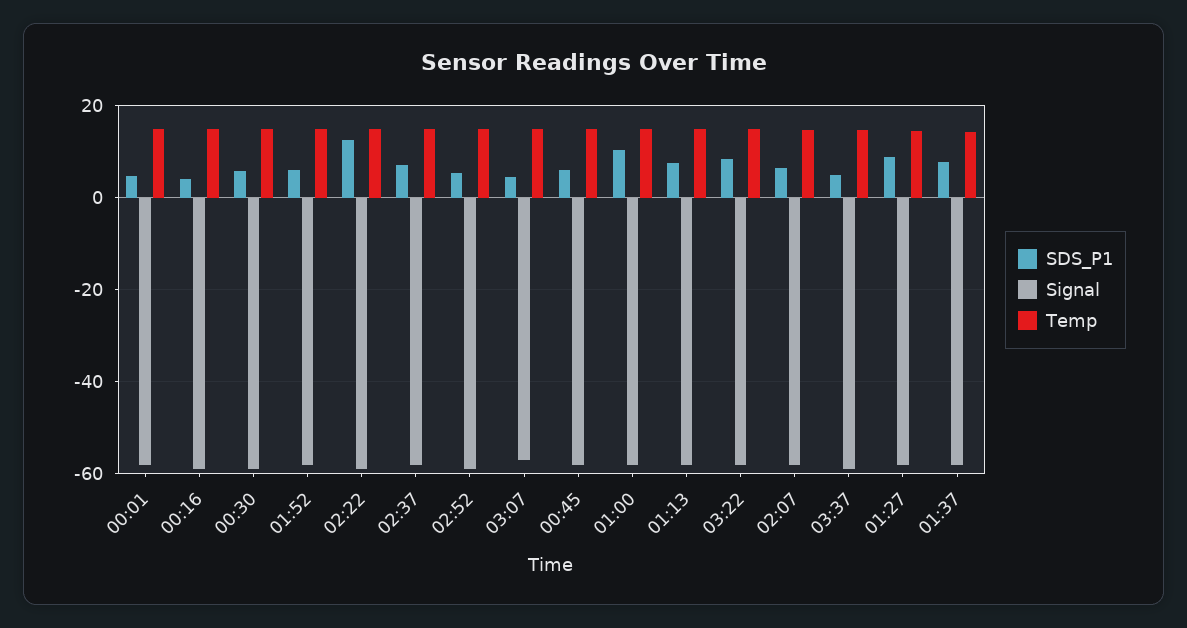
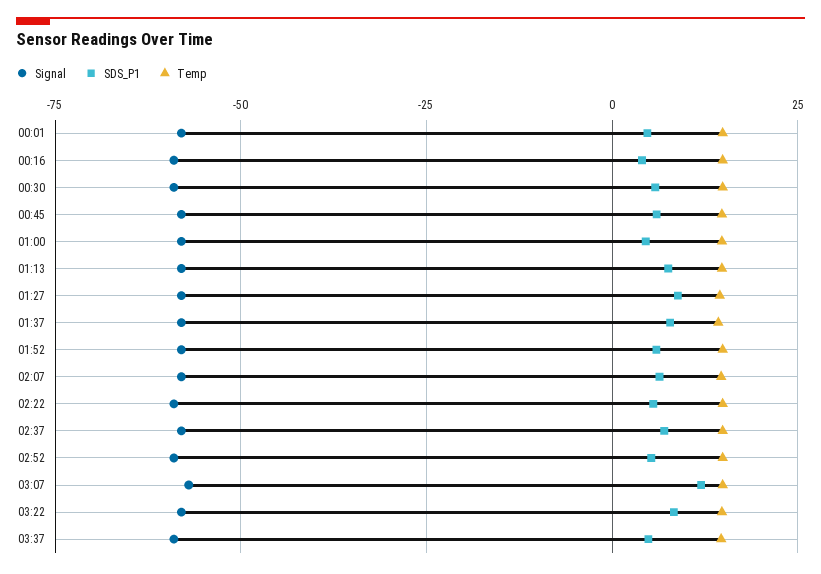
SDS_P1, 02:22: 12 -> 5
SDS_P1, 03:07: 4 -> 12.5
SDS_P1, 01:00: 10 -> 5

